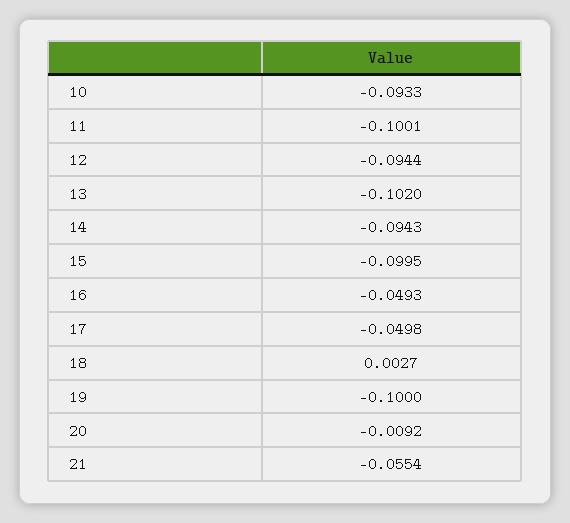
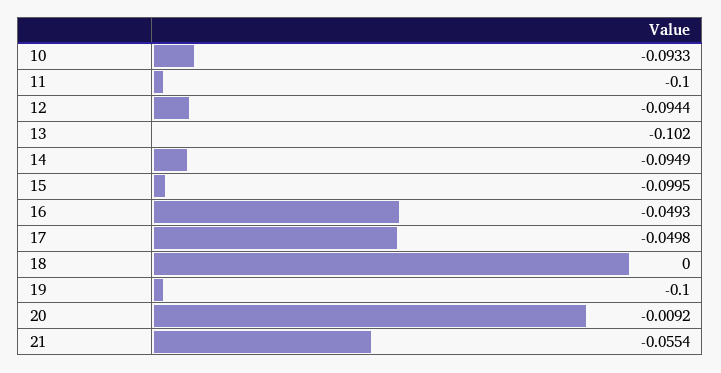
11: -0.1001 -> -0.1
14: -0.0943 -> -0.0949
18: 0.0027 -> 0

